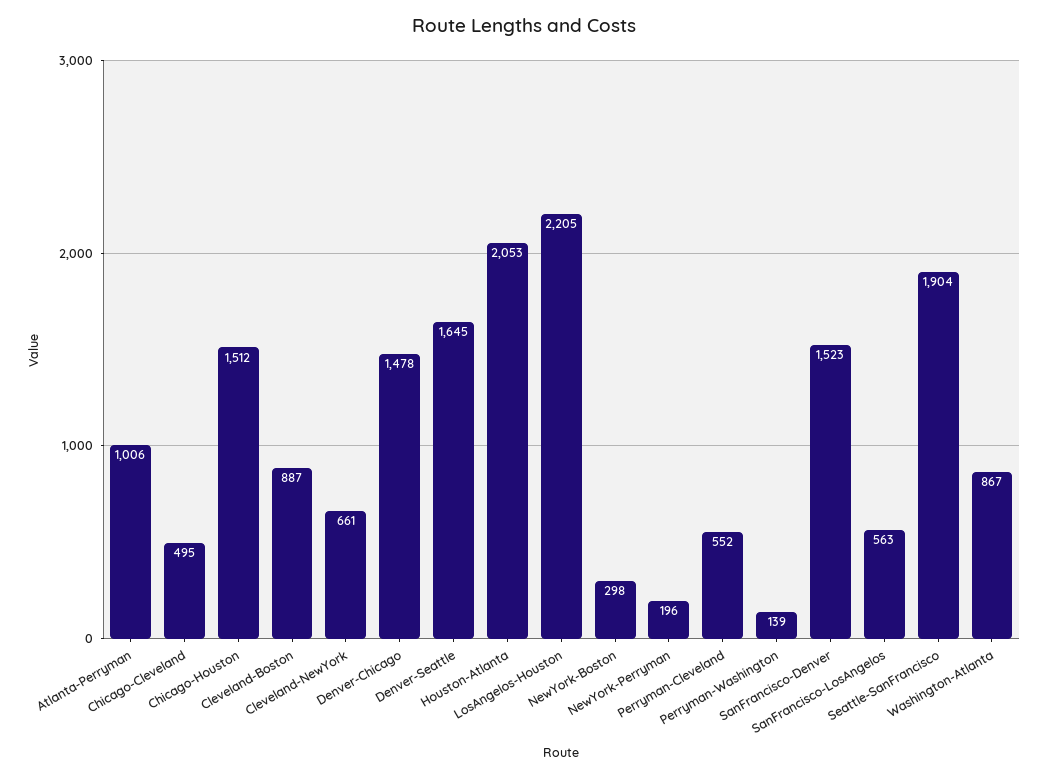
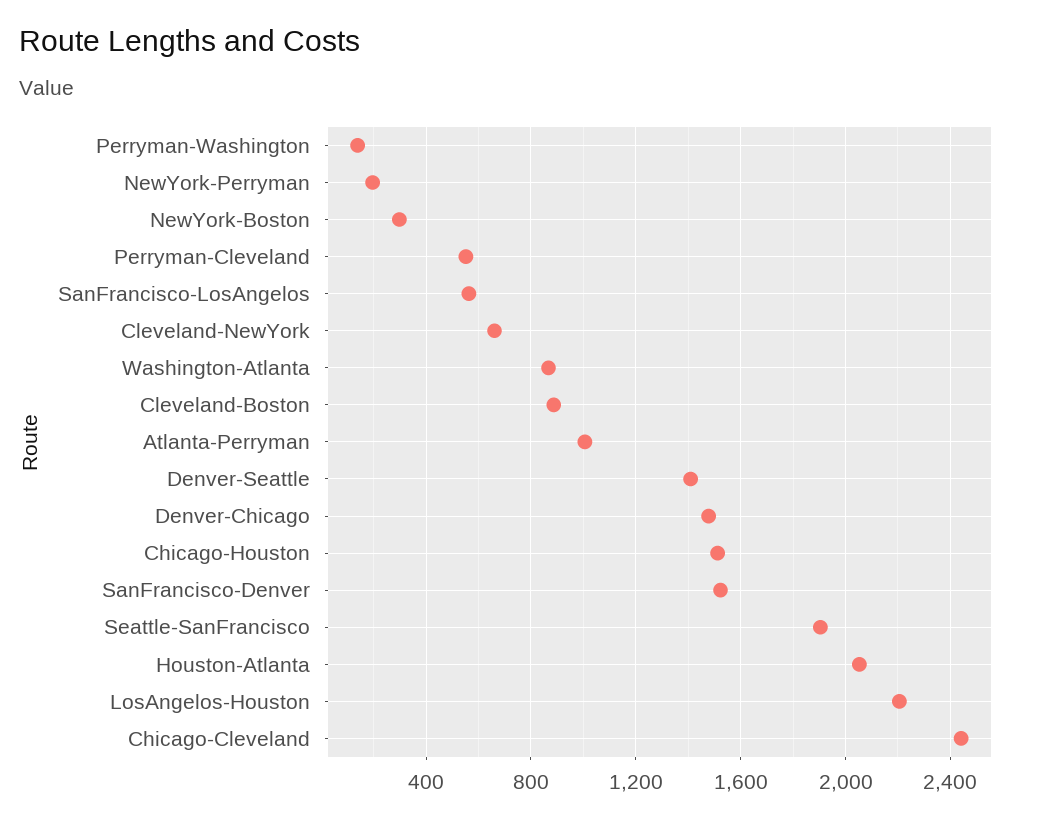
Chicago-Cleveland: 495 -> 2450
Denver-Seattle: 1645 -> 1400

